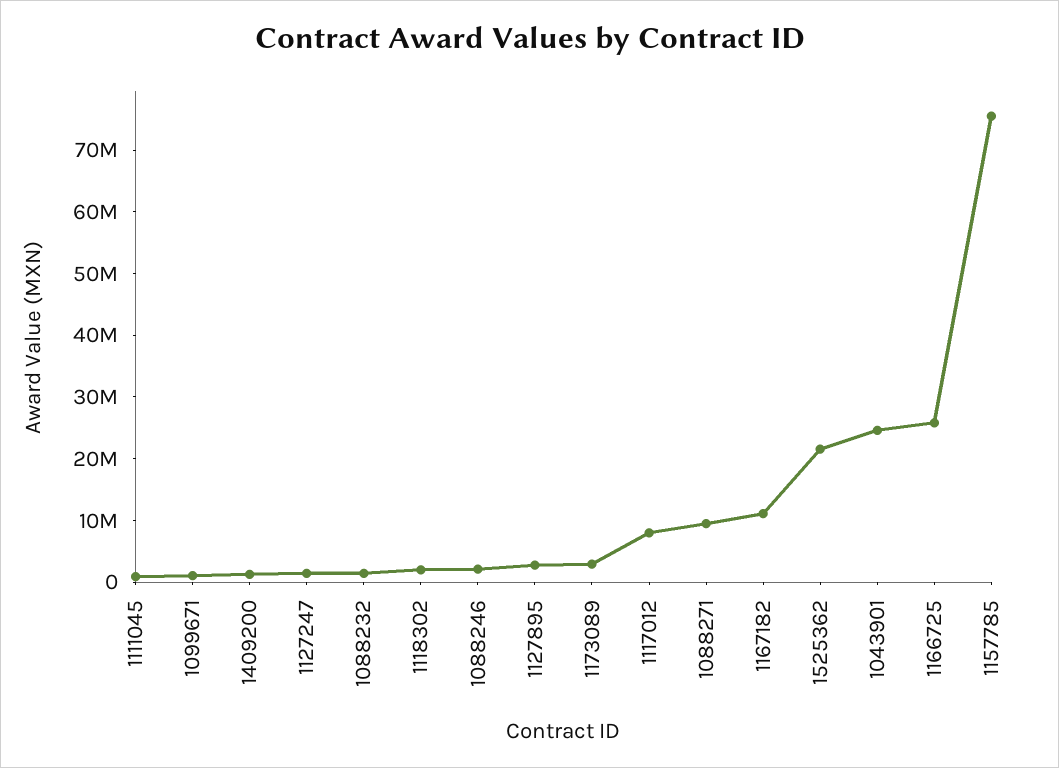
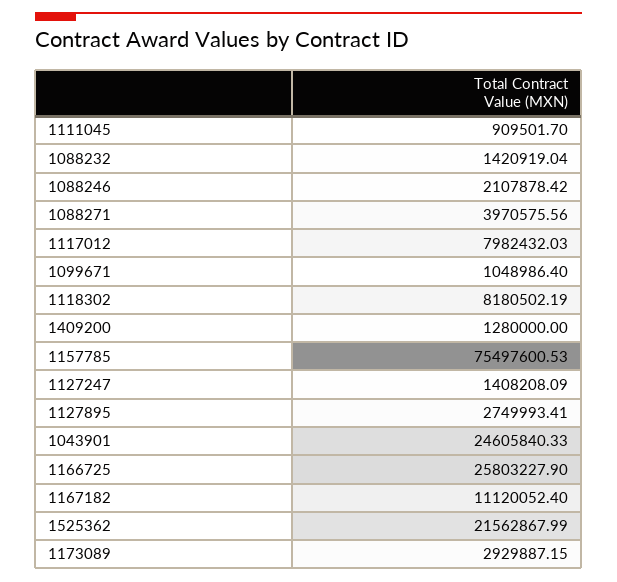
1118302: 2000000 -> 8180502.19
1088271: 10000000 -> 3970575.56

